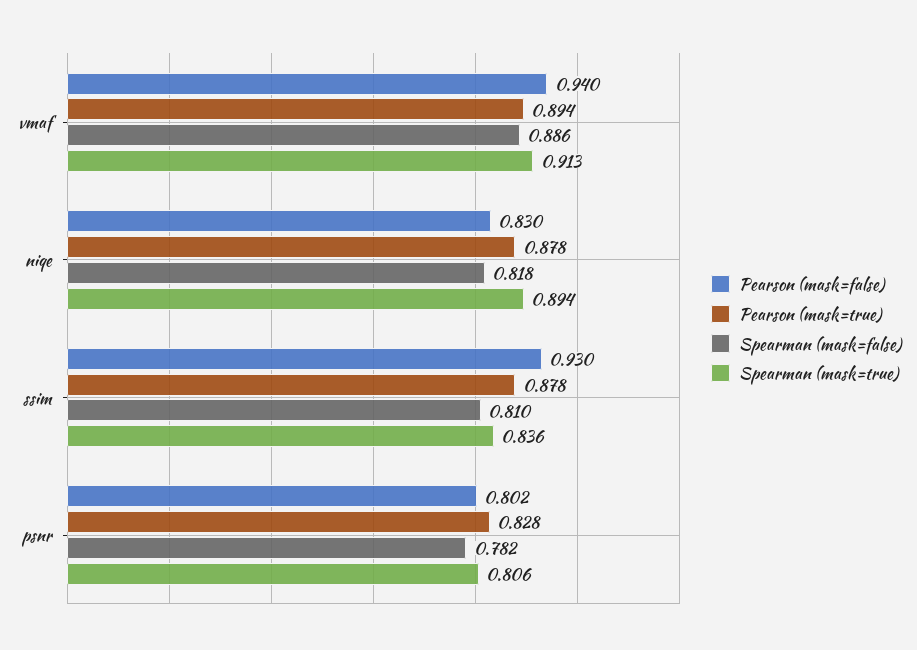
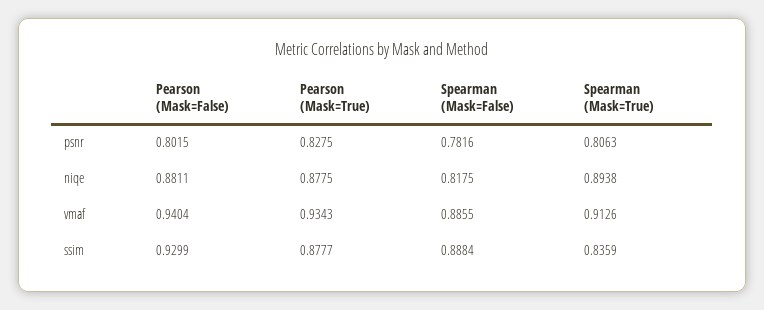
Pearson (mask=true), vmaf: 0.894 -> 0.9343
Pearson (mask=false), niqe: 0.83 -> 0.8811
Spearman (mask=false), ssim: 0.81 -> 0.8884

